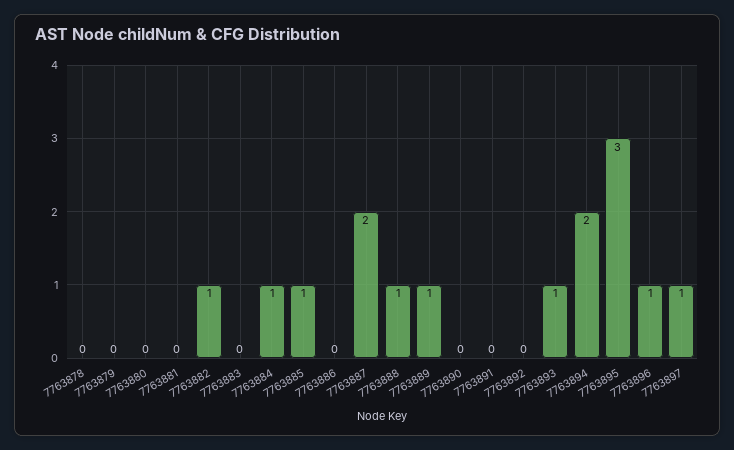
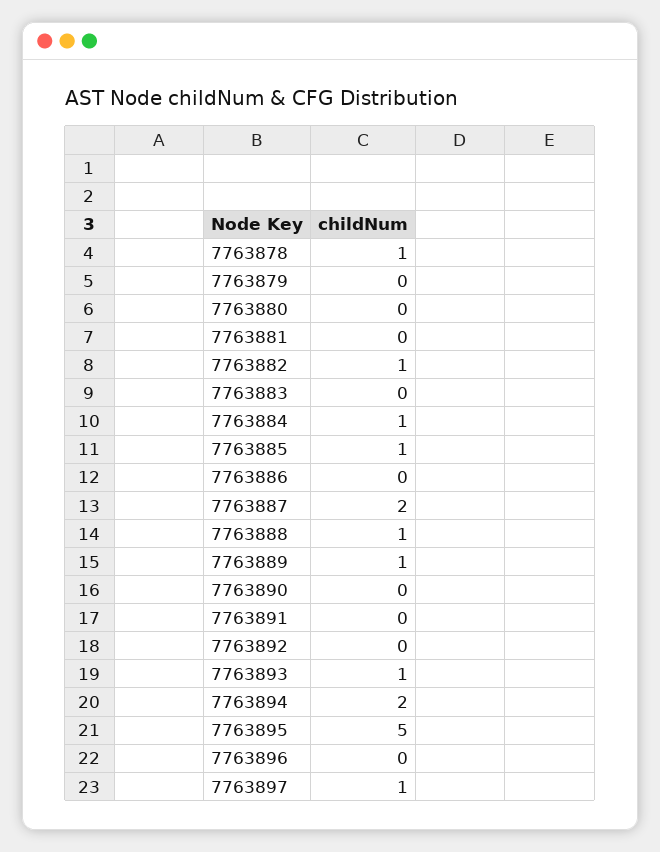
7763878: 0 -> 1
7763895: 3 -> 5
7763896: 1 -> 0

